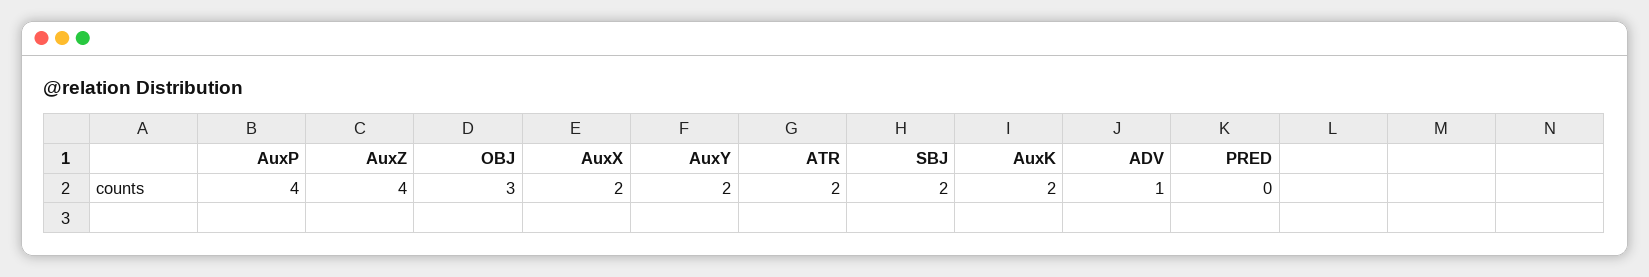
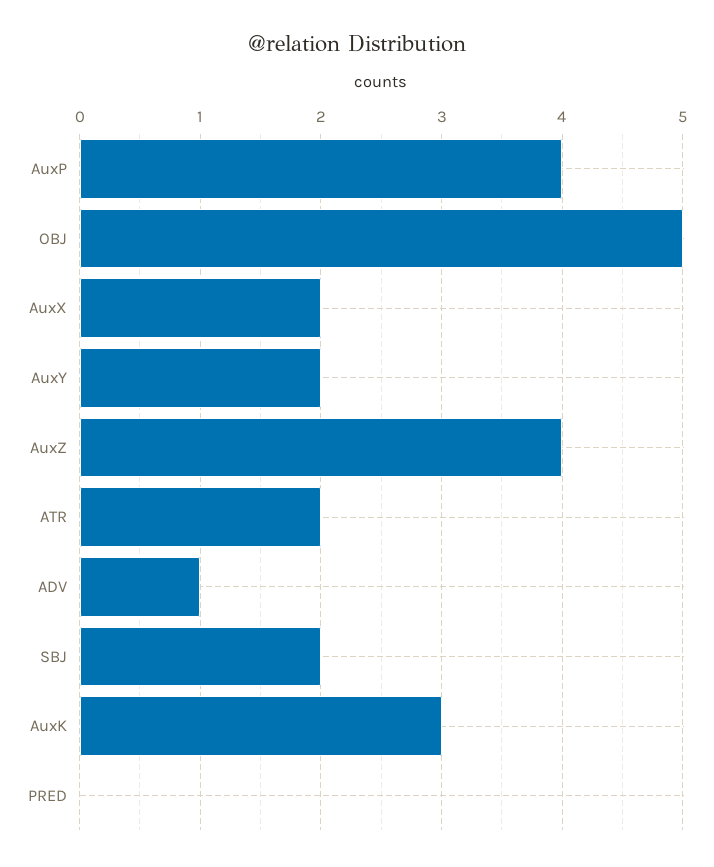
OBJ: 3 -> 5
AuxK: 2 -> 3

